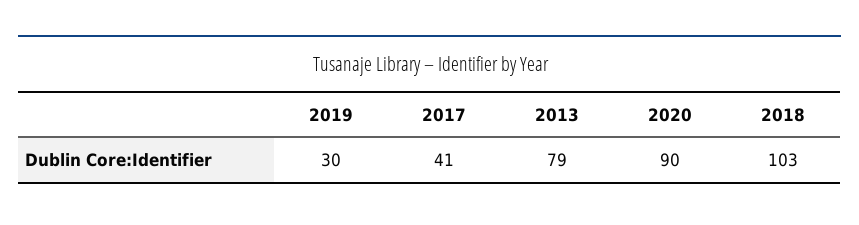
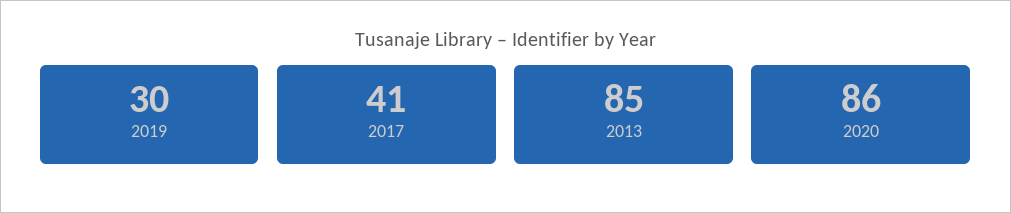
2013: 79 -> 85
2020: 90 -> 86
2018: 103 -> none

